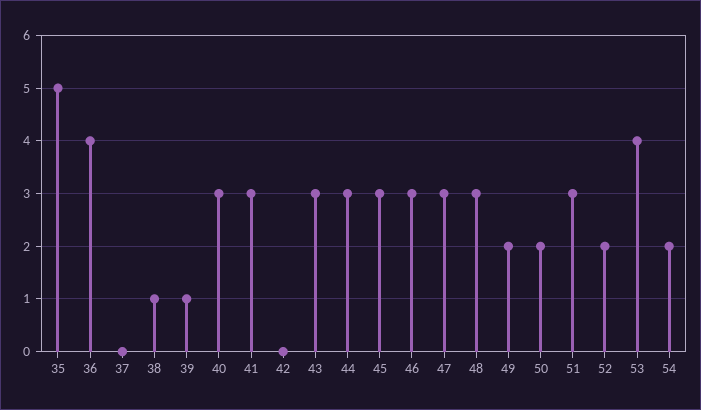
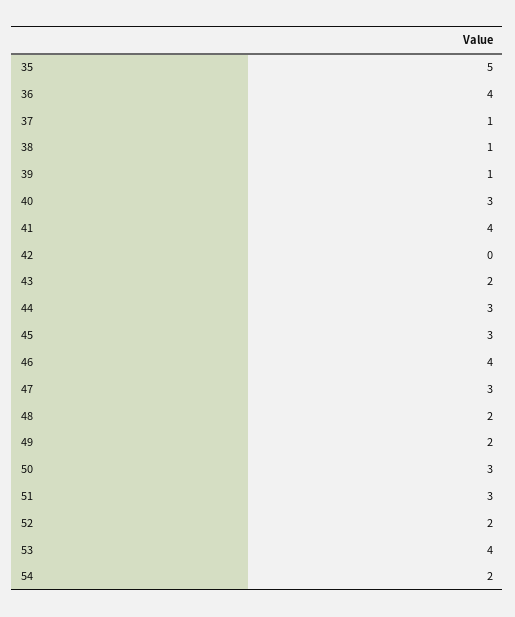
37: 0 -> 1
41: 3 -> 4
43: 3 -> 2
46: 3 -> 4
48: 3 -> 2
50: 2 -> 3

